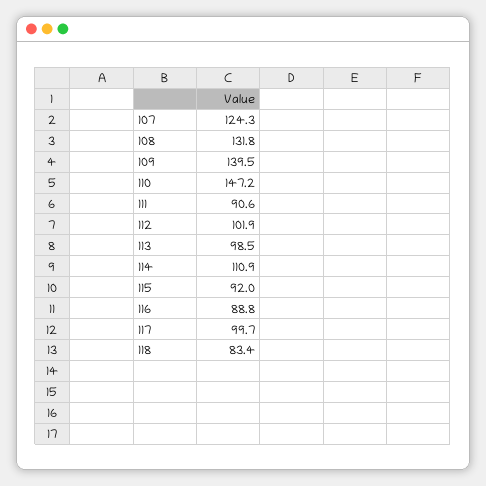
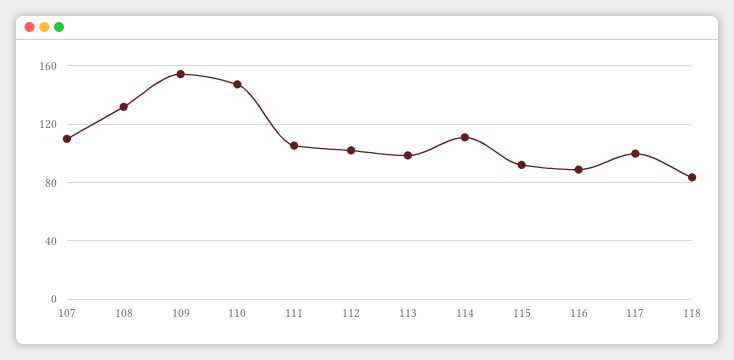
107: 124.3 -> 110
109: 139.5 -> 155
111: 90.6 -> 105

